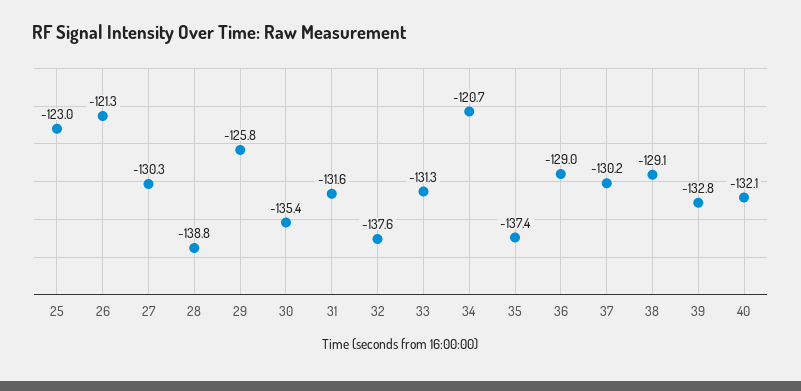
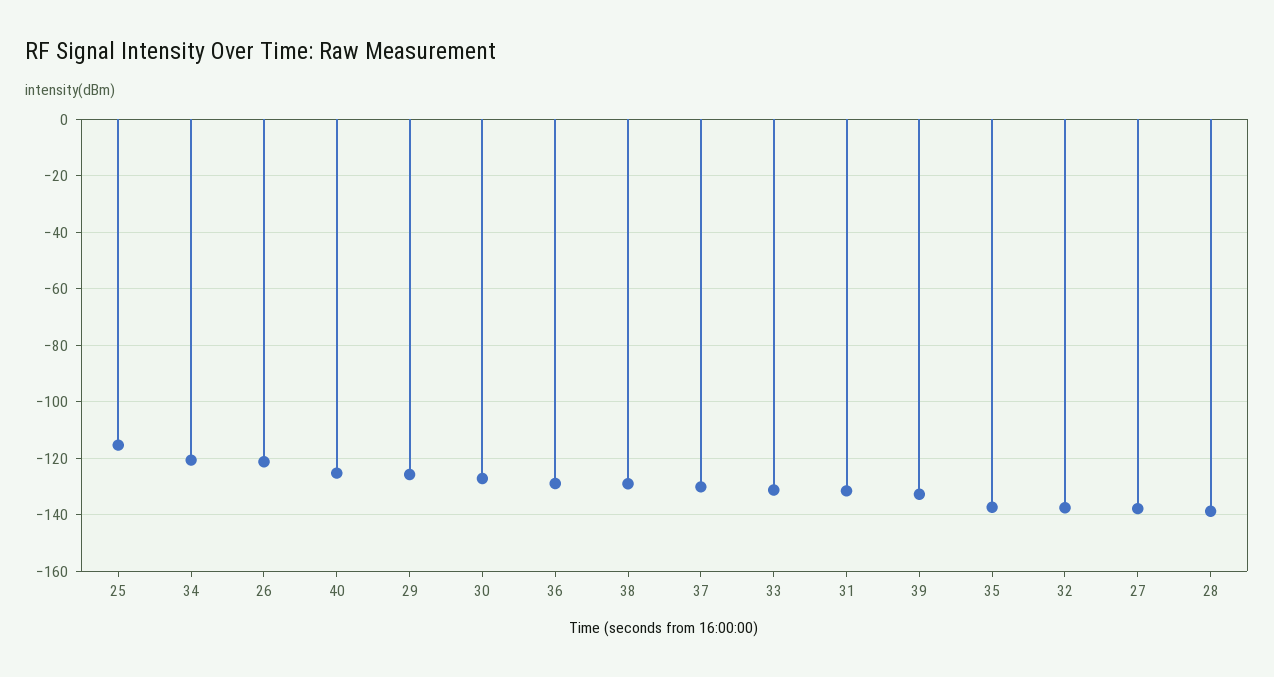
25: -123 -> -115
27: -130.3 -> -137.5
30: -135.4 -> -127.5
40: -132.1 -> -125

